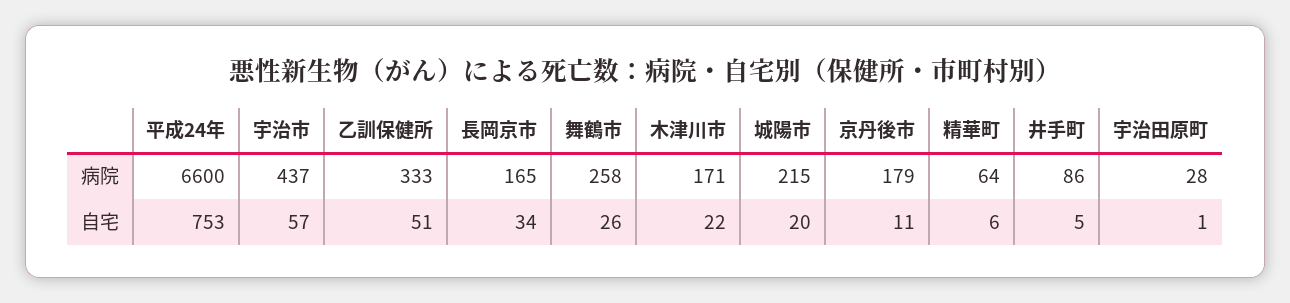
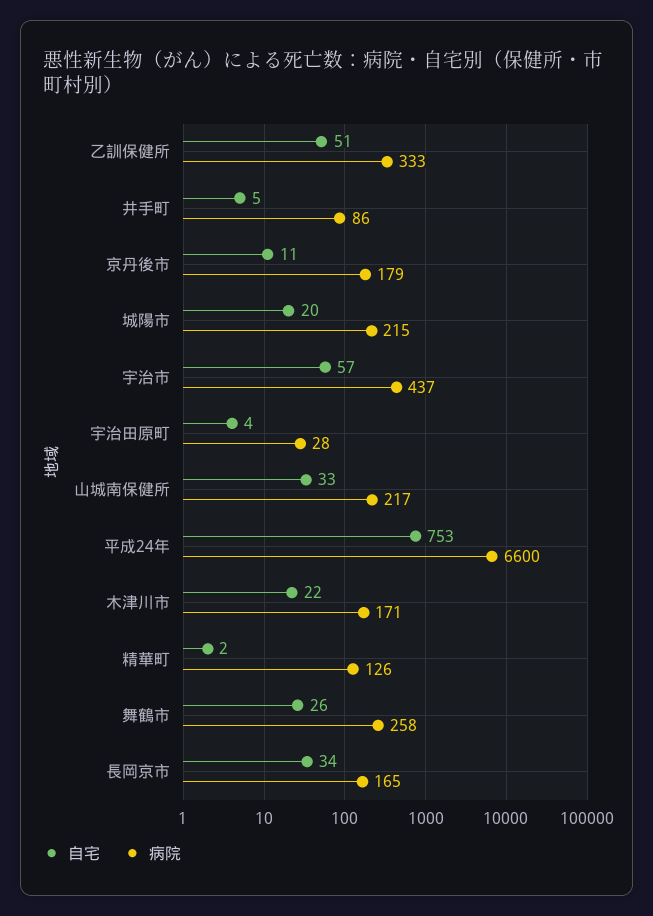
病院, 精華町: 64 -> 126
自宅, 精華町: 6 -> 2
自宅, 宇治田原町: 1 -> 4
自宅, 山城南保健所: none -> 33
病院, 山城南保健所: none -> 217

